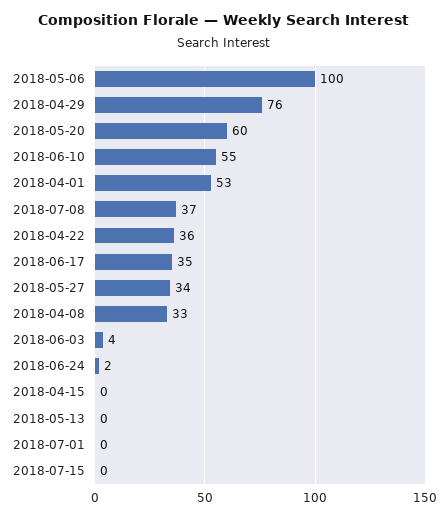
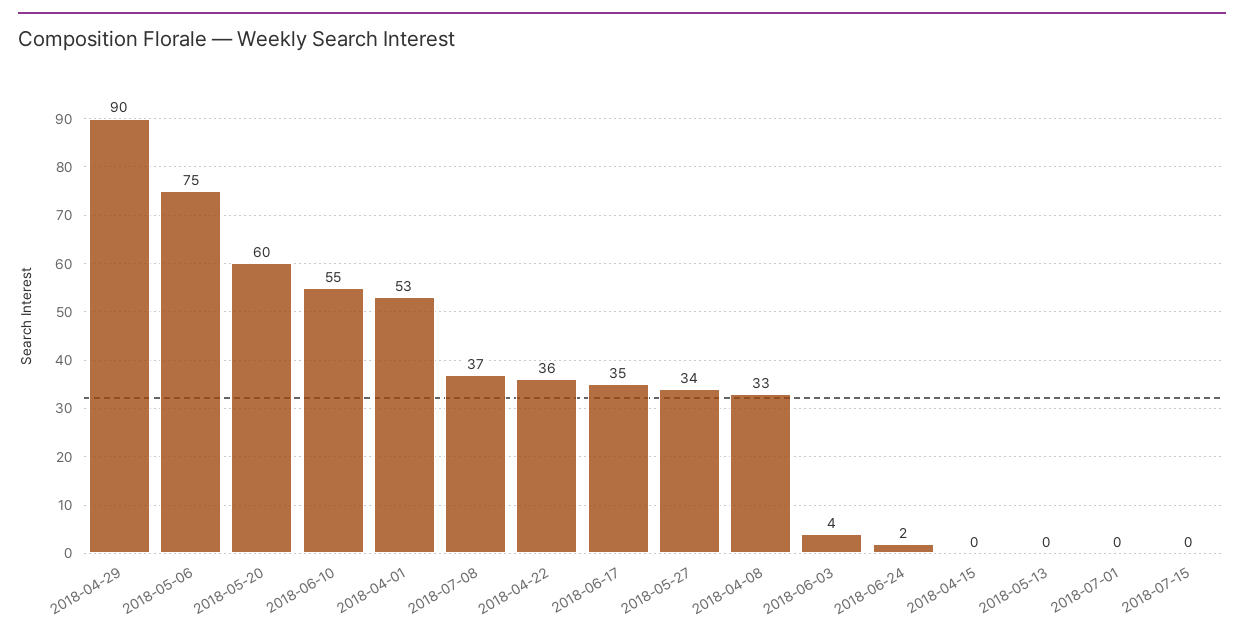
2018-05-06: 100 -> 75
2018-04-29: 76 -> 90

